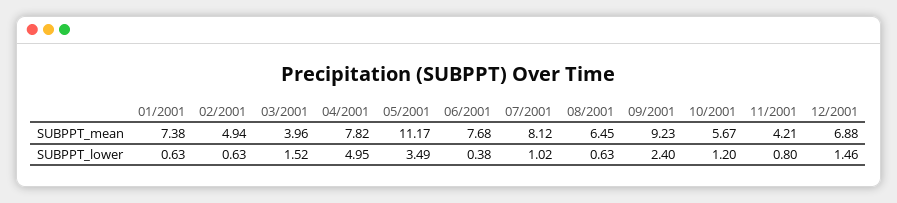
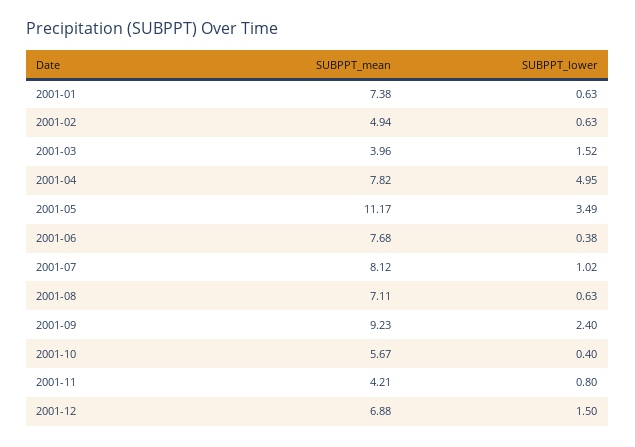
08/2001, SUBPPT_mean: 6.45 -> 7.11
10/2001, SUBPPT_lower: 1.2 -> 0.4
12/2001, SUBPPT_lower: 1.46 -> 1.5

